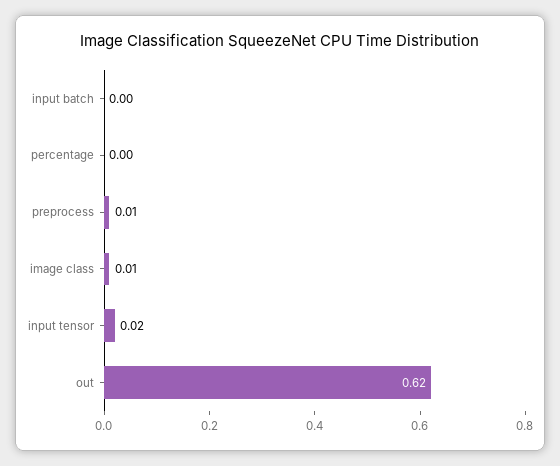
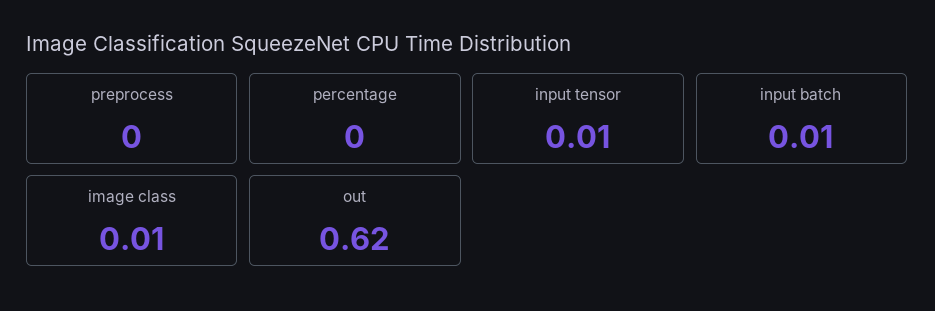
input batch: 0 -> 0.01
preprocess: 0.01 -> 0
input tensor: 0.02 -> 0.01

